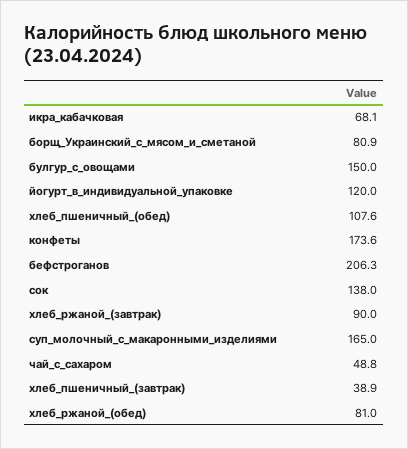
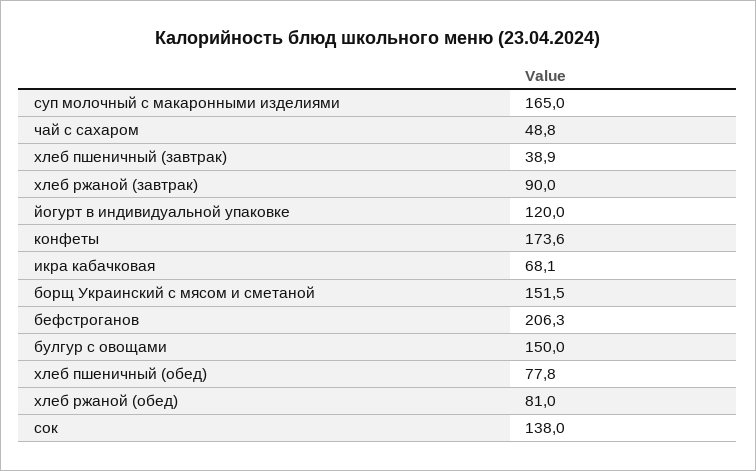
борщ_Украинский_с_мясом_и_сметаной: 80.9 -> 151.5
хлеб_пшеничный_(обед): 107.6 -> 77.8

